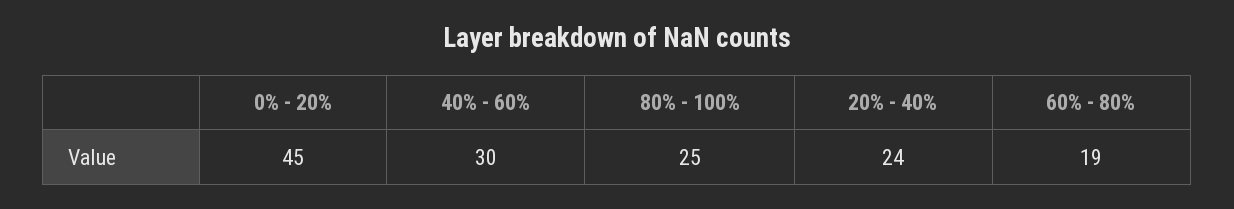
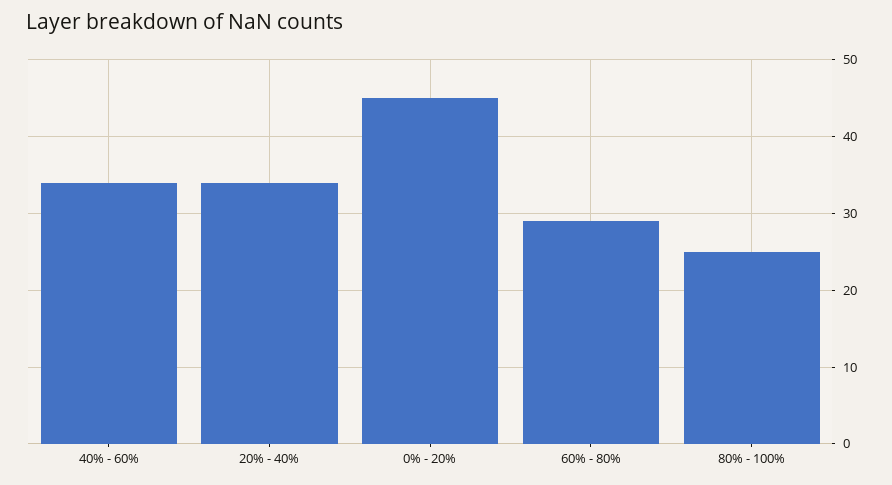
40% - 60%: 30 -> 34
20% - 40%: 24 -> 34
60% - 80%: 19 -> 29

